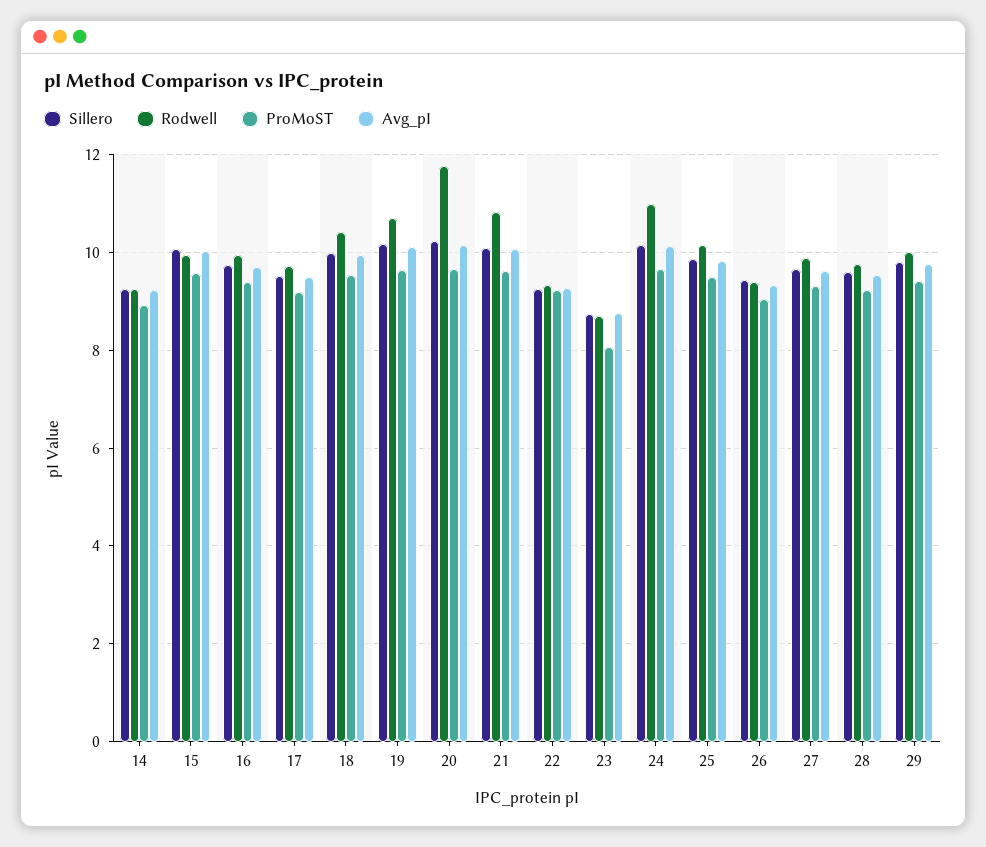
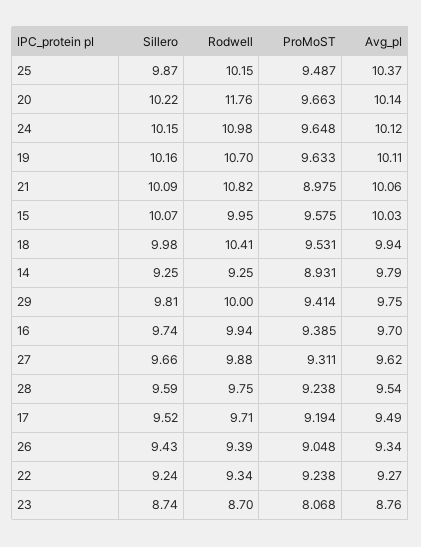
Avg_pI, 14: 9.2 -> 9.79
ProMoST, 21: 9.6 -> 8.975
Avg_pI, 25: 9.8 -> 10.37

